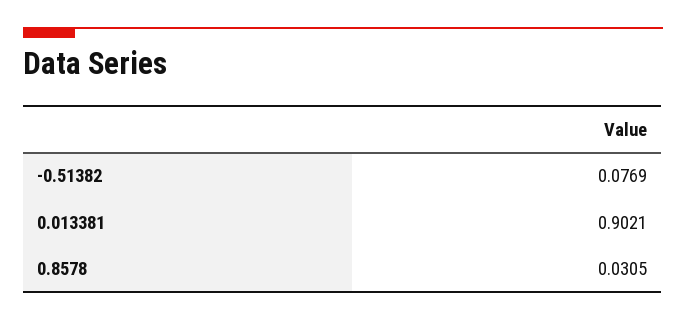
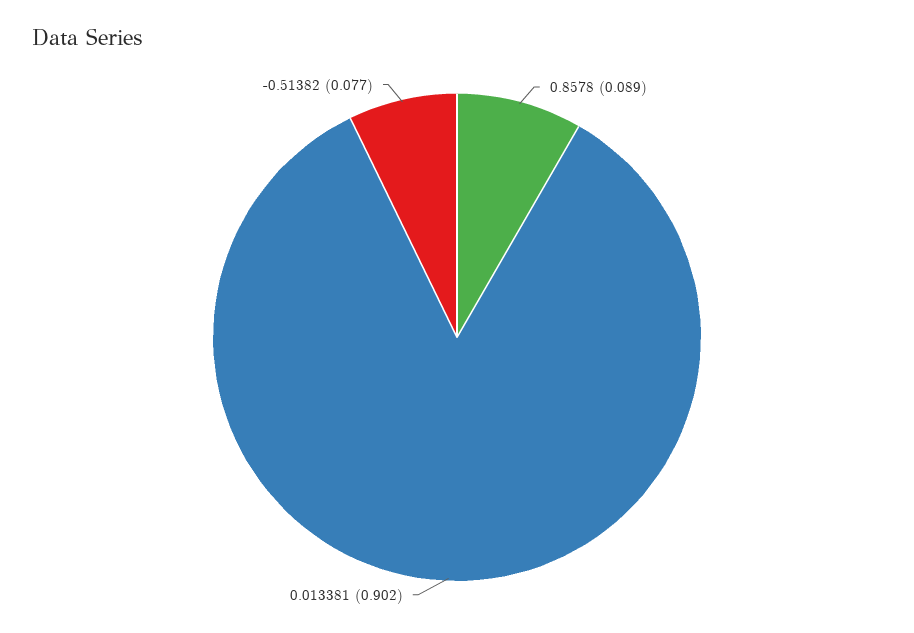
0.8578: 0.0305 -> 0.089

